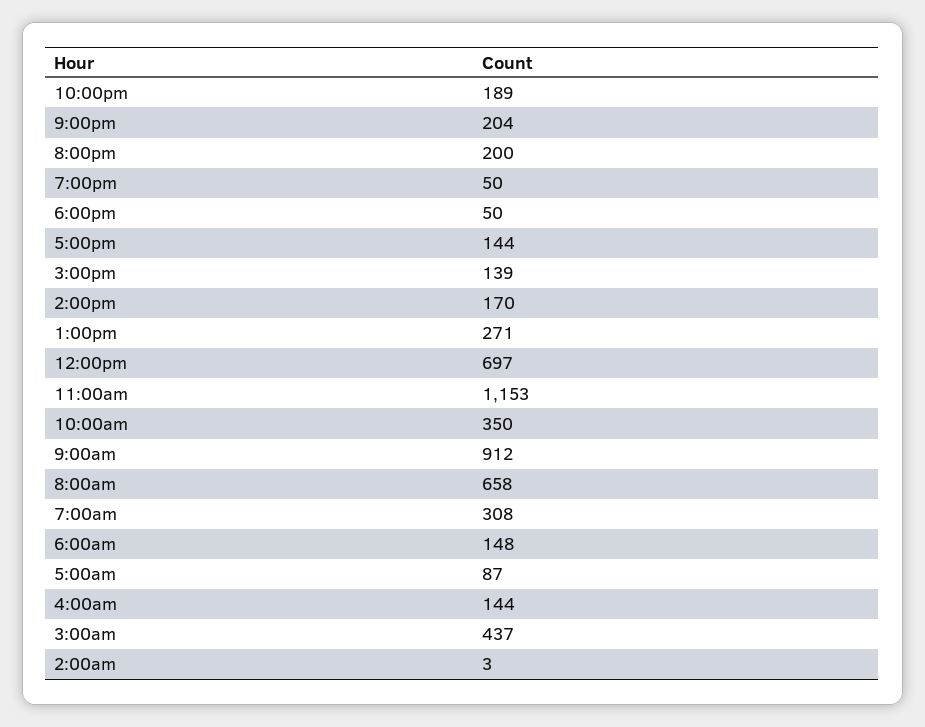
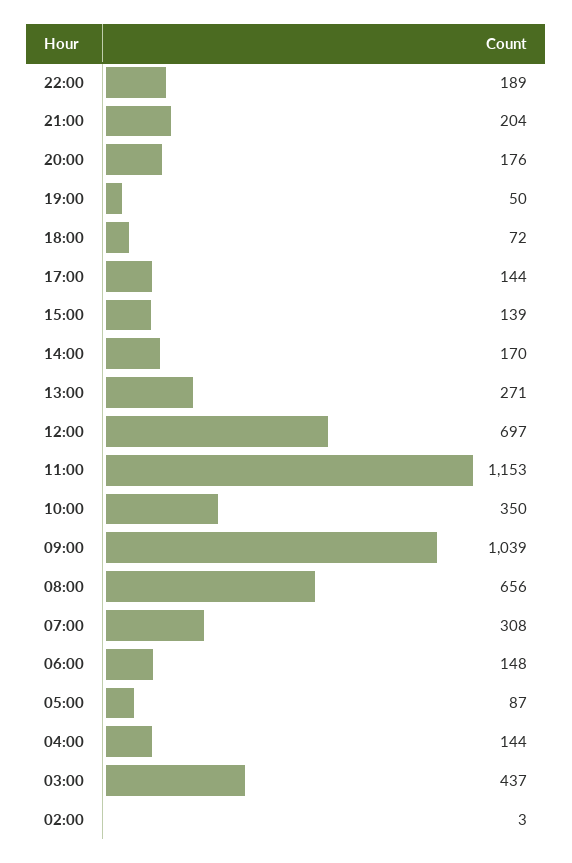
8:00pm: 200 -> 176
6:00pm: 50 -> 72
9:00am: 912 -> 1039
8:00am: 658 -> 656

